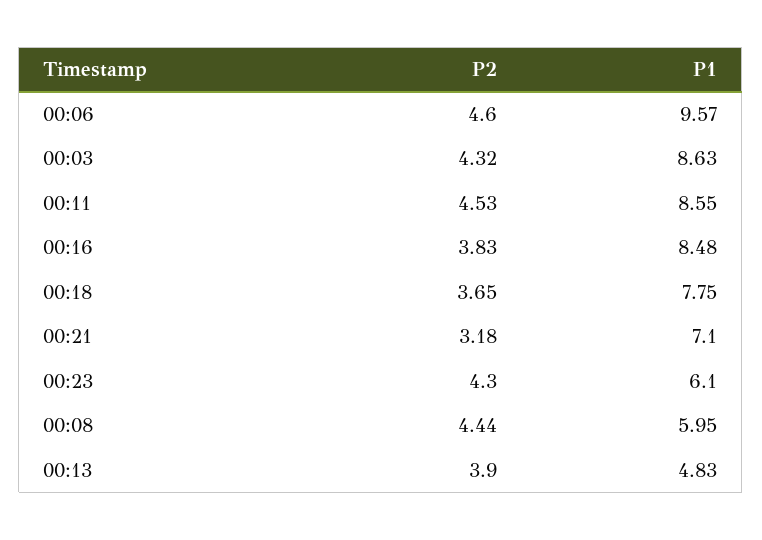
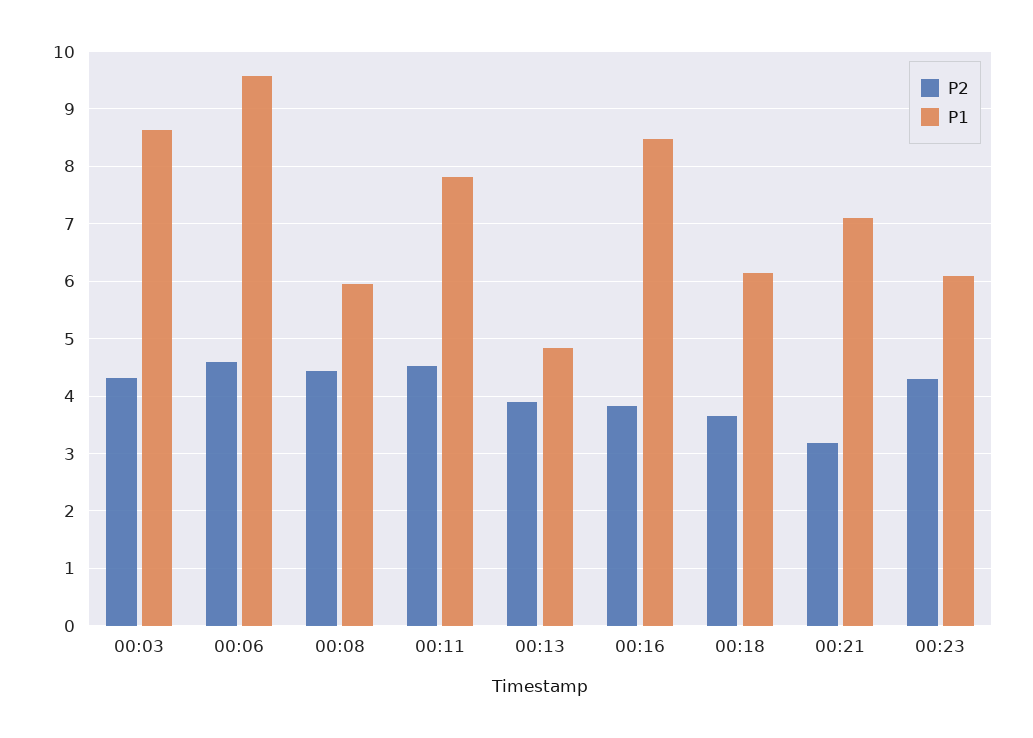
P1, 00:11: 8.55 -> 7.8
P1, 00:18: 7.75 -> 6.2

